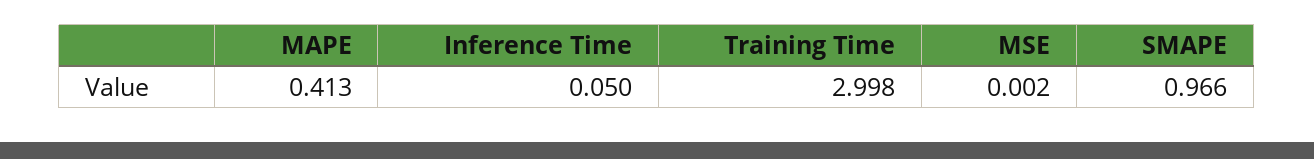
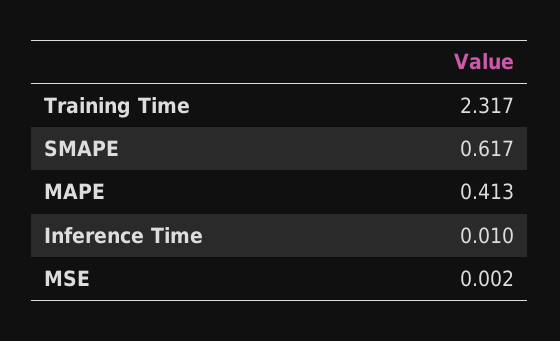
Inference Time: 0.05 -> 0.01
Training Time: 2.998 -> 2.317
SMAPE: 0.966 -> 0.617

